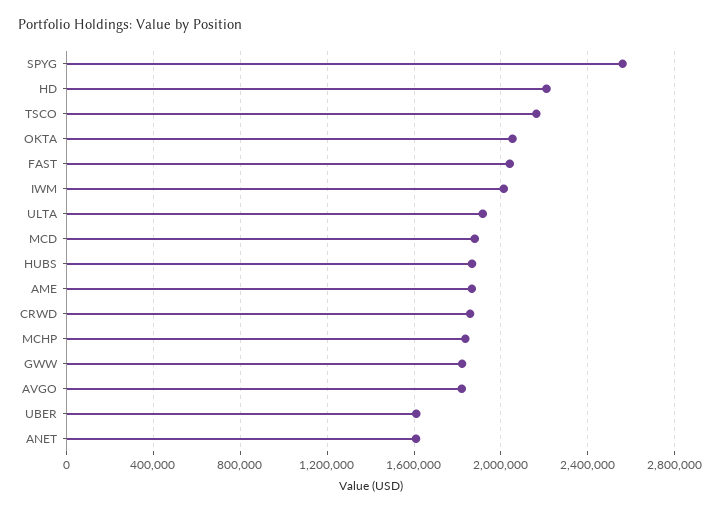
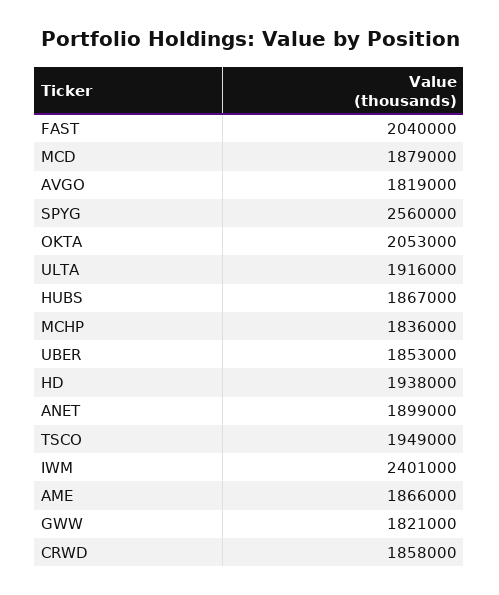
HD: 2200000 -> 1938000
TSCO: 2150000 -> 1949000
IWM: 2000000 -> 2401000
UBER: 1600000 -> 1853000
ANET: 1600000 -> 1899000

